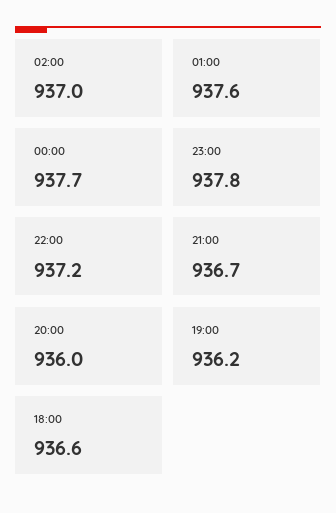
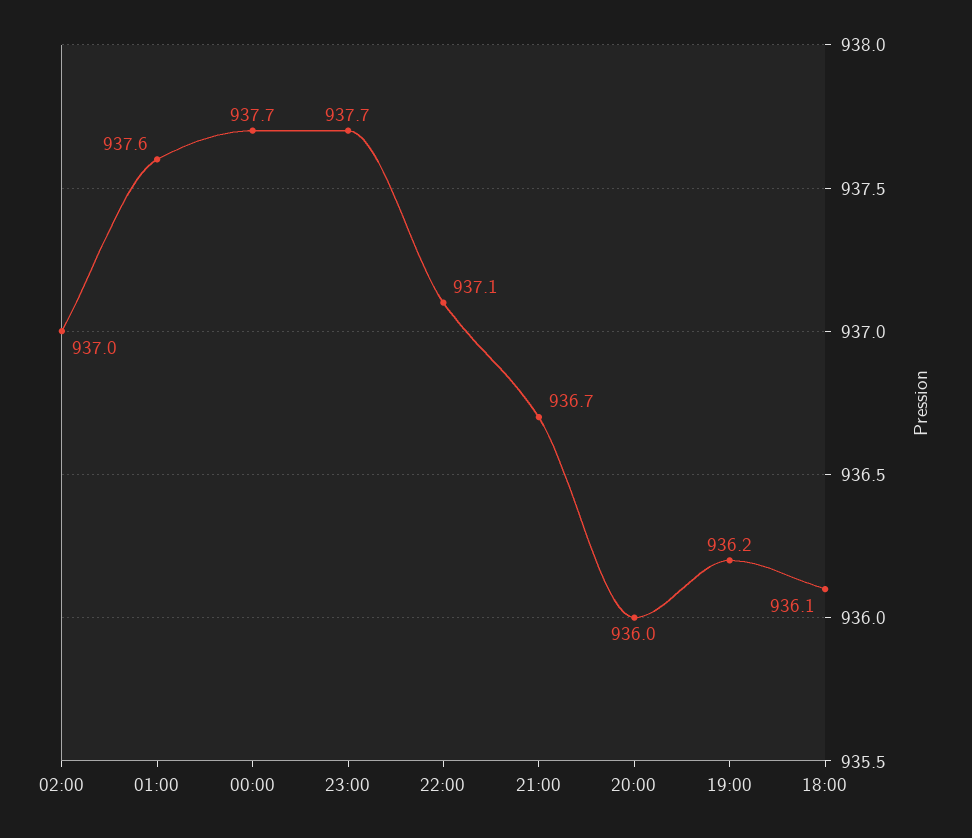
23:00: 937.8 -> 937.7
22:00: 937.2 -> 937.1
18:00: 936.6 -> 936.1

